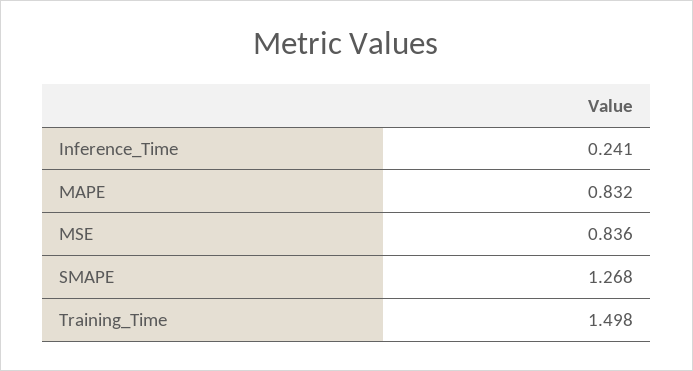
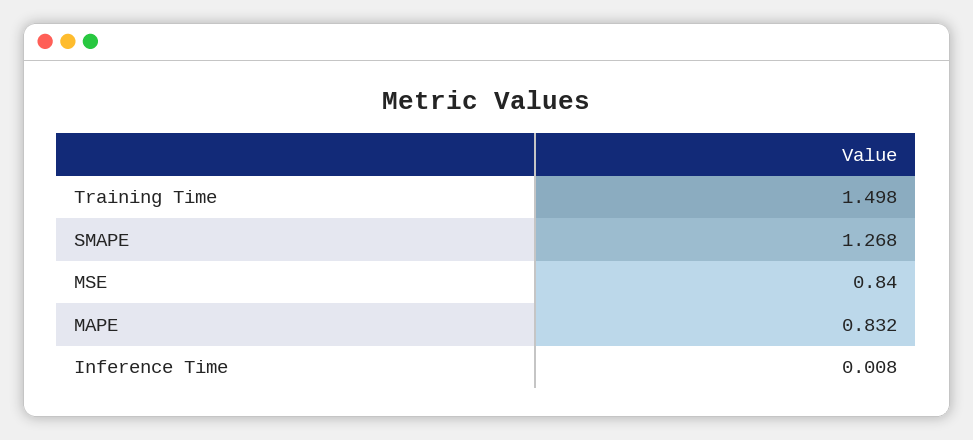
Inference_Time: 0.241 -> 0.008
MSE: 0.836 -> 0.84

